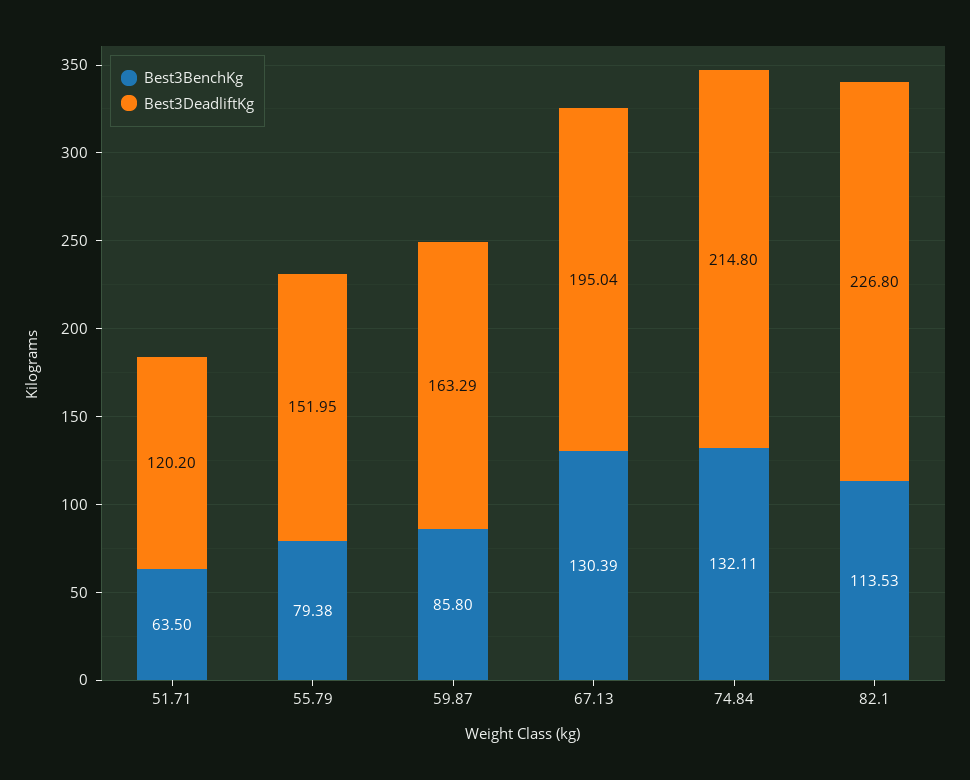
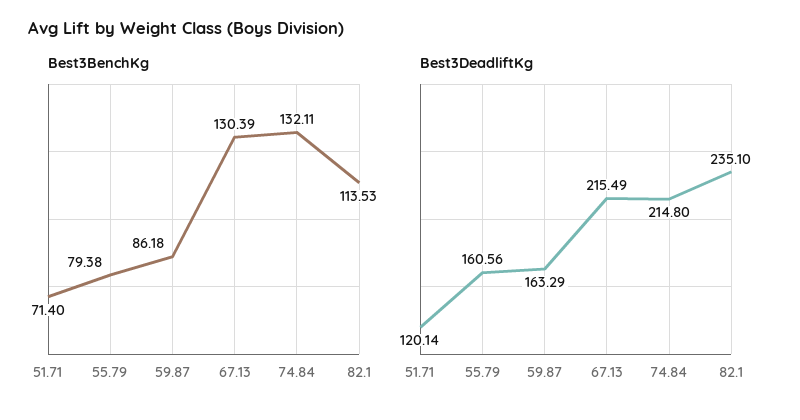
Best3BenchKg, 51.71: 63.5 -> 71.4
Best3DeadliftKg, 51.71: 120.2 -> 120.14
Best3DeadliftKg, 55.79: 151.95 -> 160.56
Best3BenchKg, 59.87: 85.8 -> 86.18
Best3DeadliftKg, 67.13: 195.04 -> 215.49
Best3DeadliftKg, 82.1: 226.8 -> 235.1

